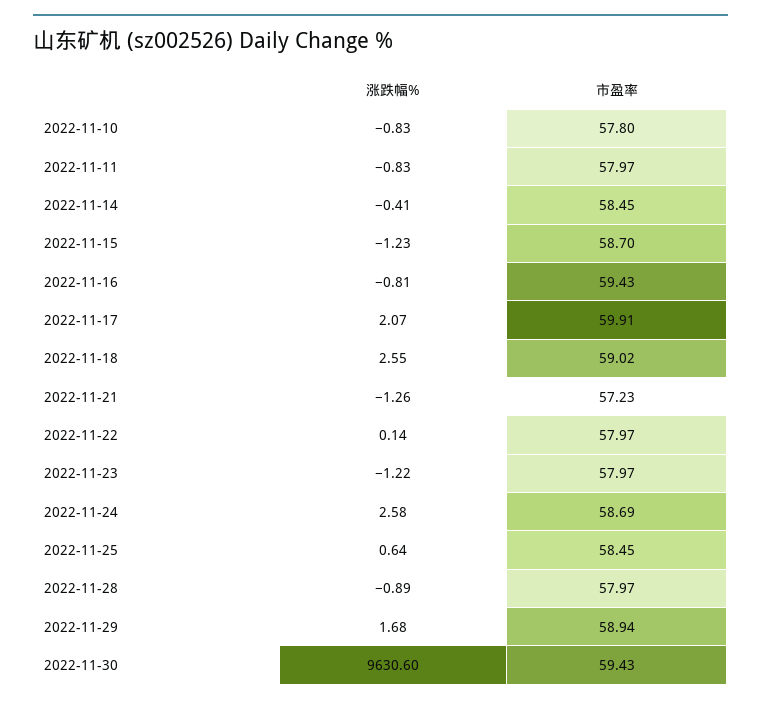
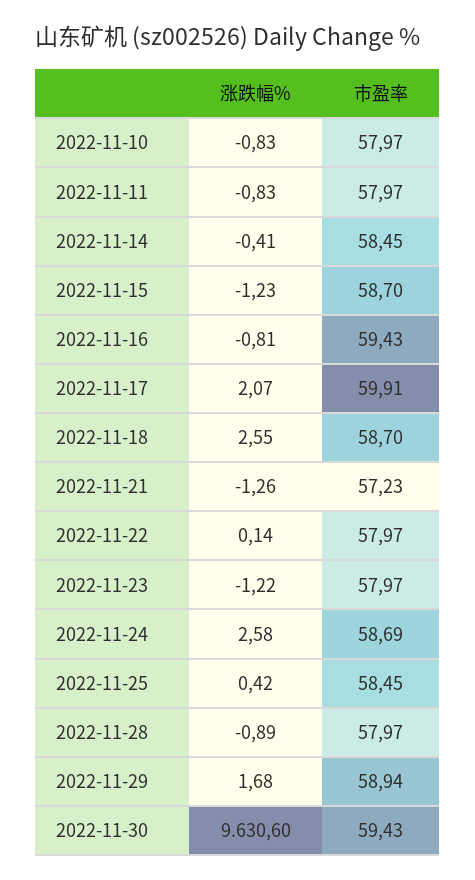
市盈率, 2022-11-10: 57.8 -> 57.97
市盈率, 2022-11-18: 59.02 -> 58.7
涨跌幅%, 2022-11-25: 0.64 -> 0.42

